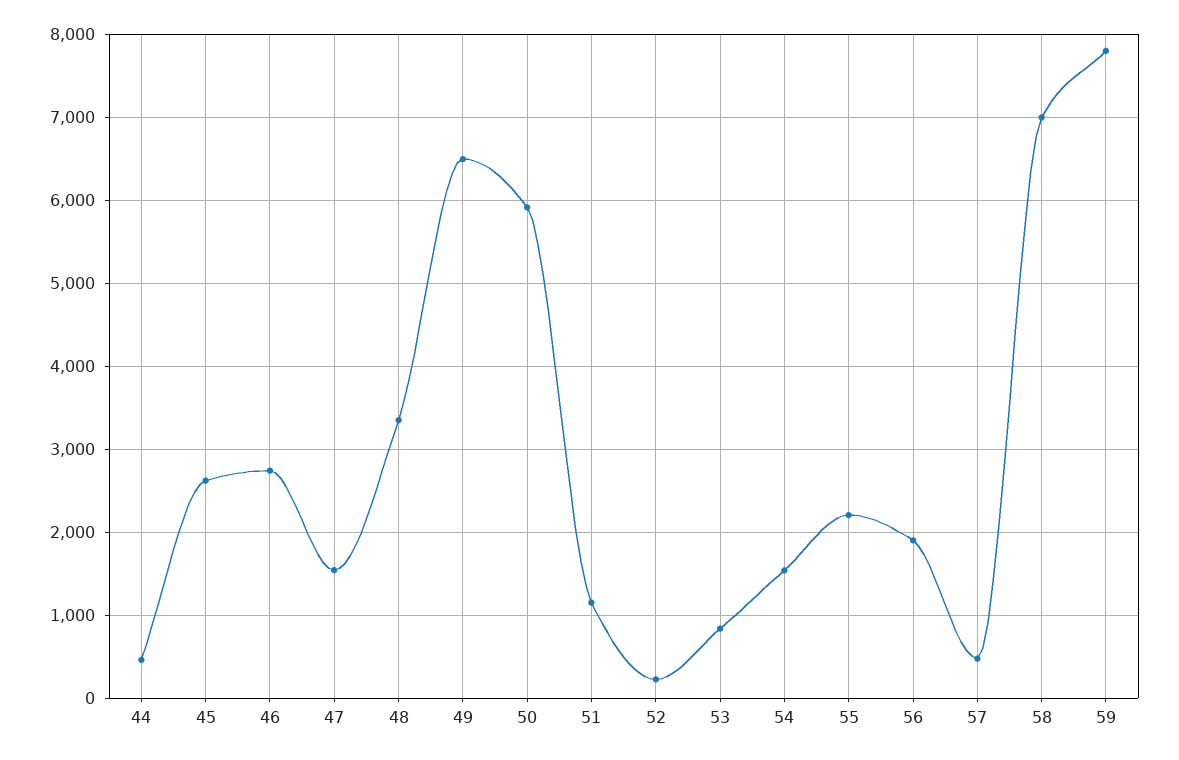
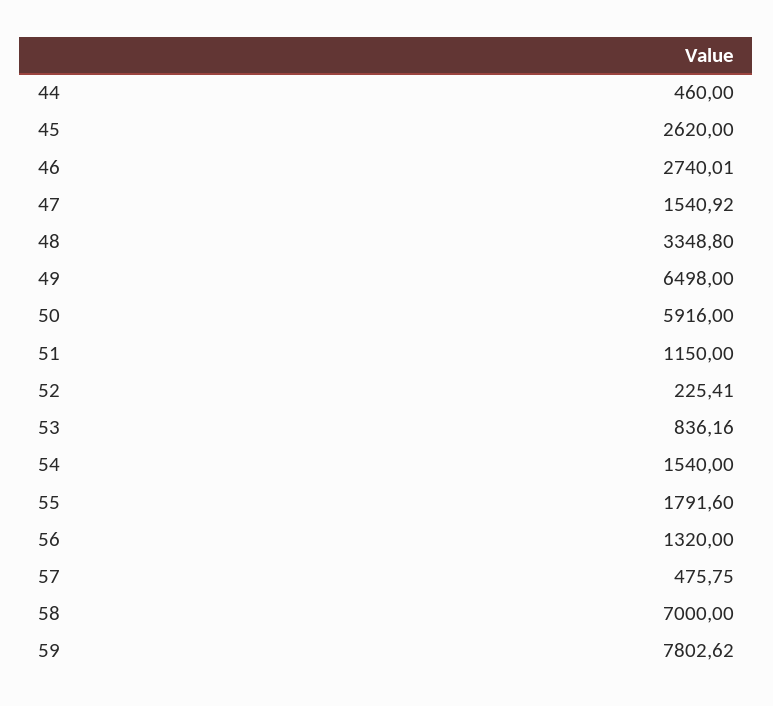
55: 2200 -> 1791.6
56: 1900 -> 1320

